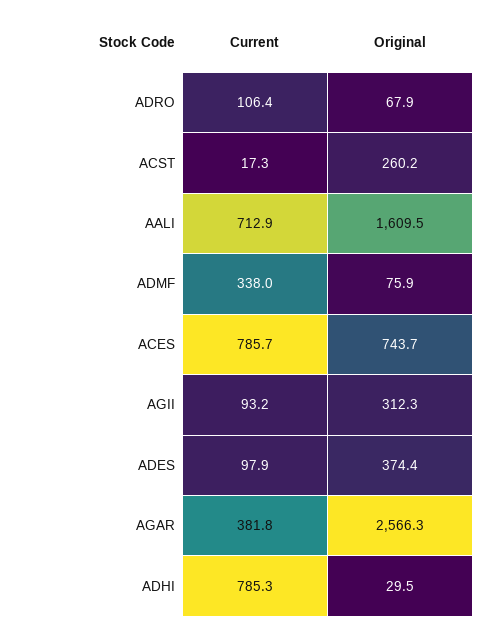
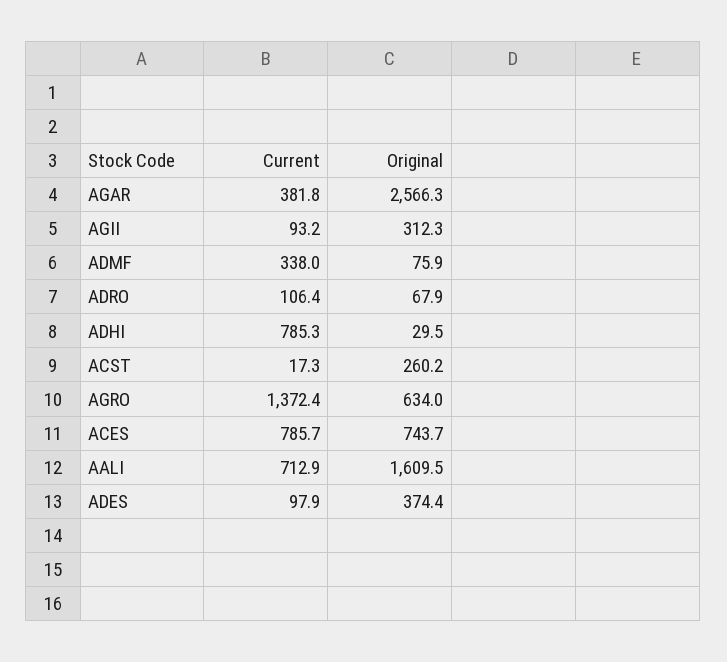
Current, AGRO: none -> 1372.4
Original, AGRO: none -> 634

